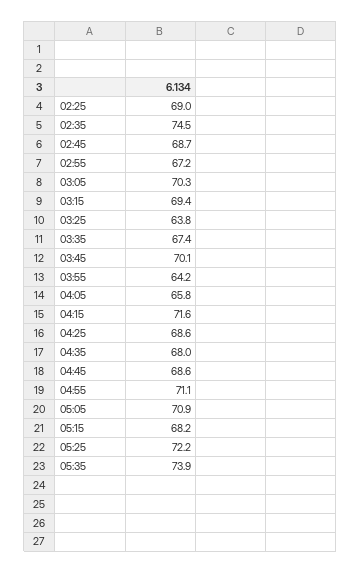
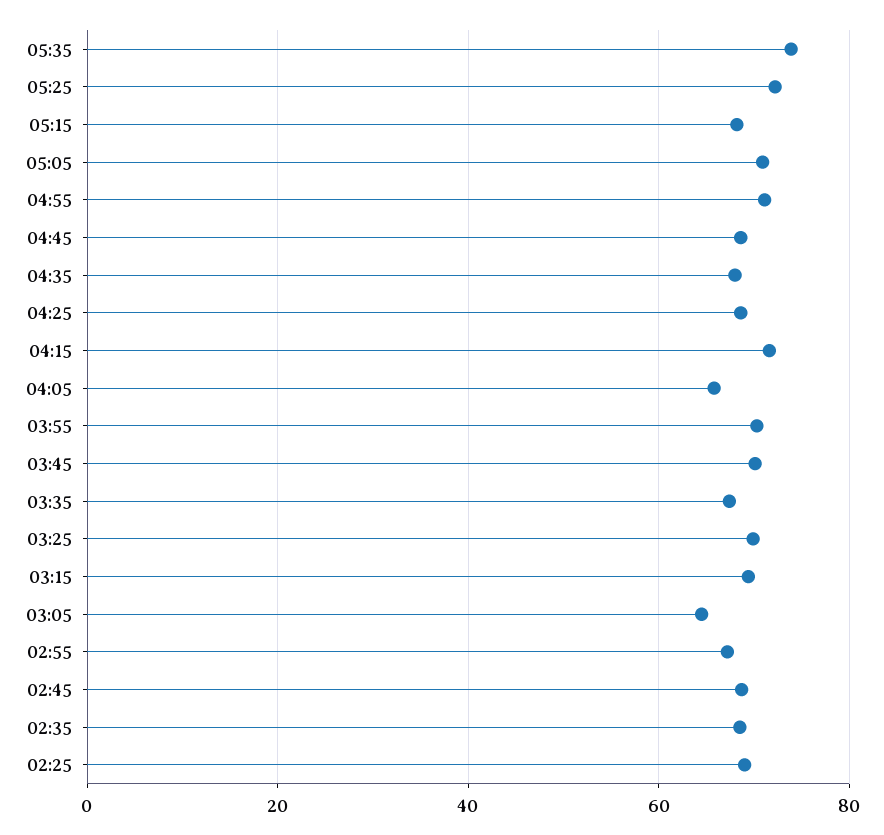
02:35: 74.5 -> 68
03:05: 70.3 -> 64
03:25: 63.8 -> 70
03:55: 64.2 -> 70

